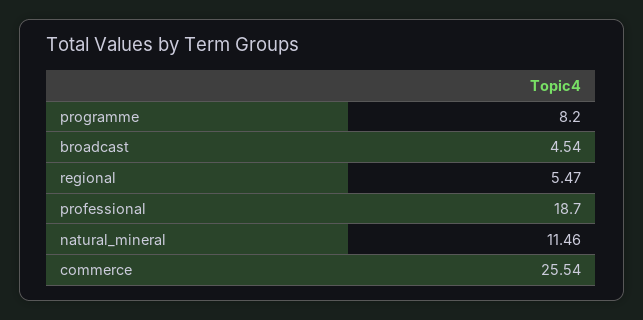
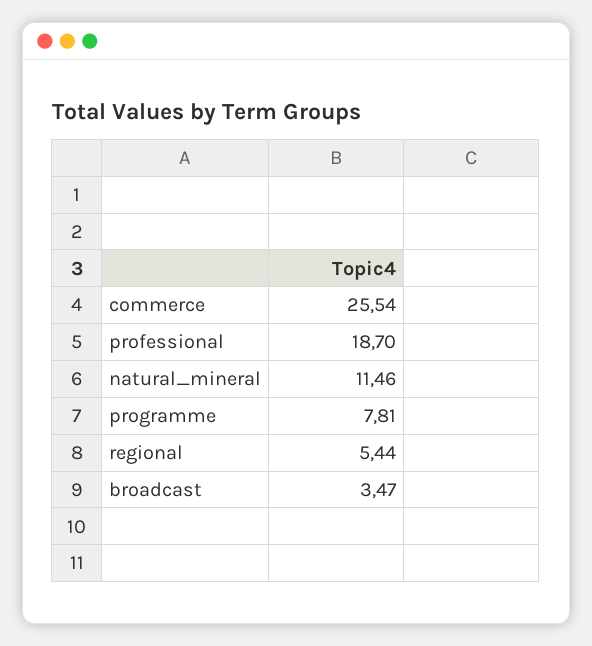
programme: 8.2 -> 7.81
broadcast: 4.54 -> 3.47
regional: 5.47 -> 5.44

